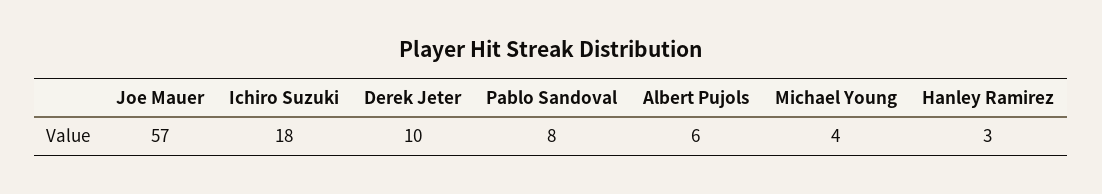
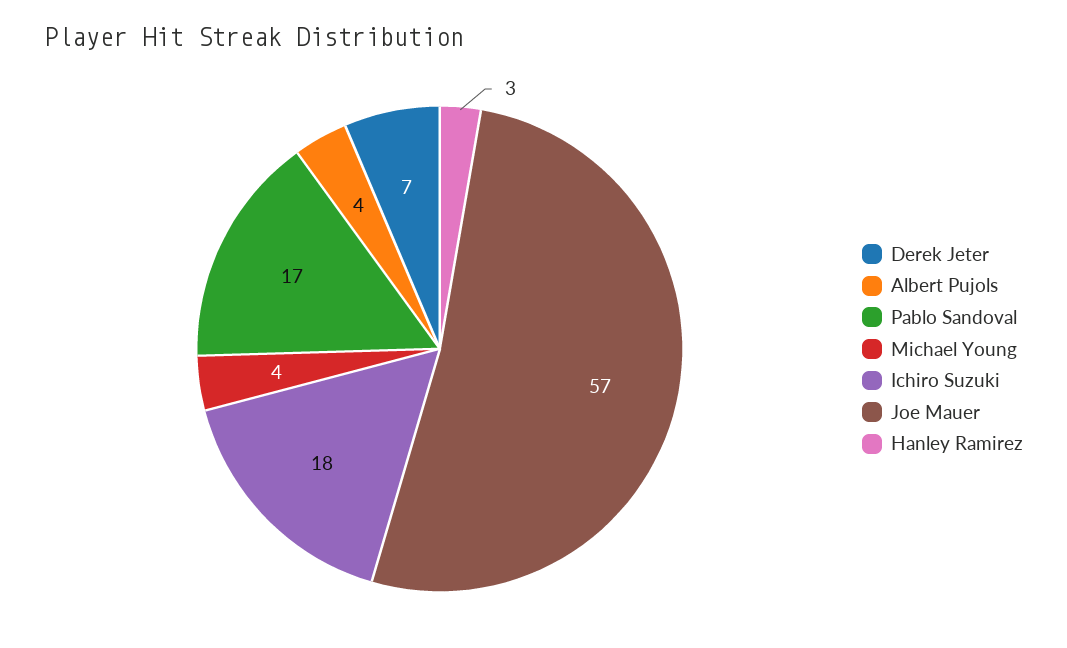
Derek Jeter: 10 -> 7
Pablo Sandoval: 8 -> 17
Albert Pujols: 6 -> 4

